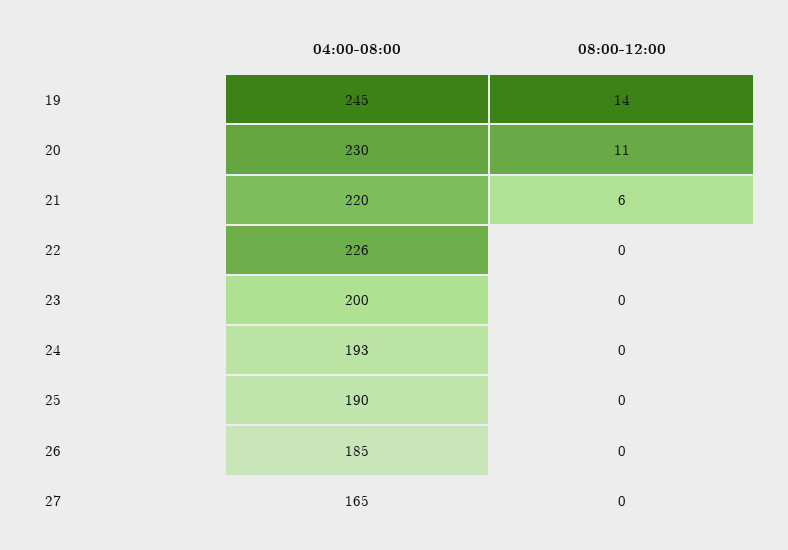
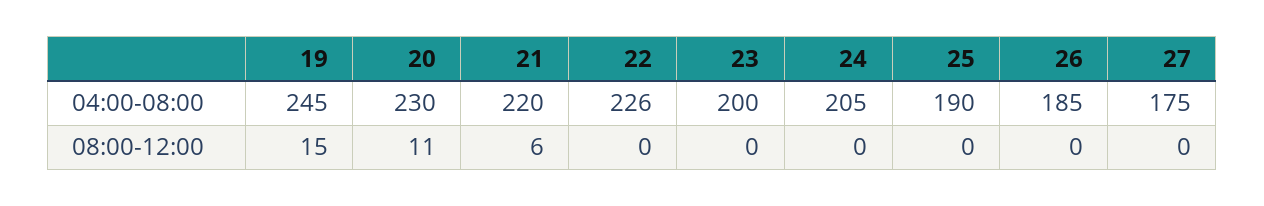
08:00-12:00, 19: 14 -> 15
04:00-08:00, 24: 193 -> 205
04:00-08:00, 27: 165 -> 175

